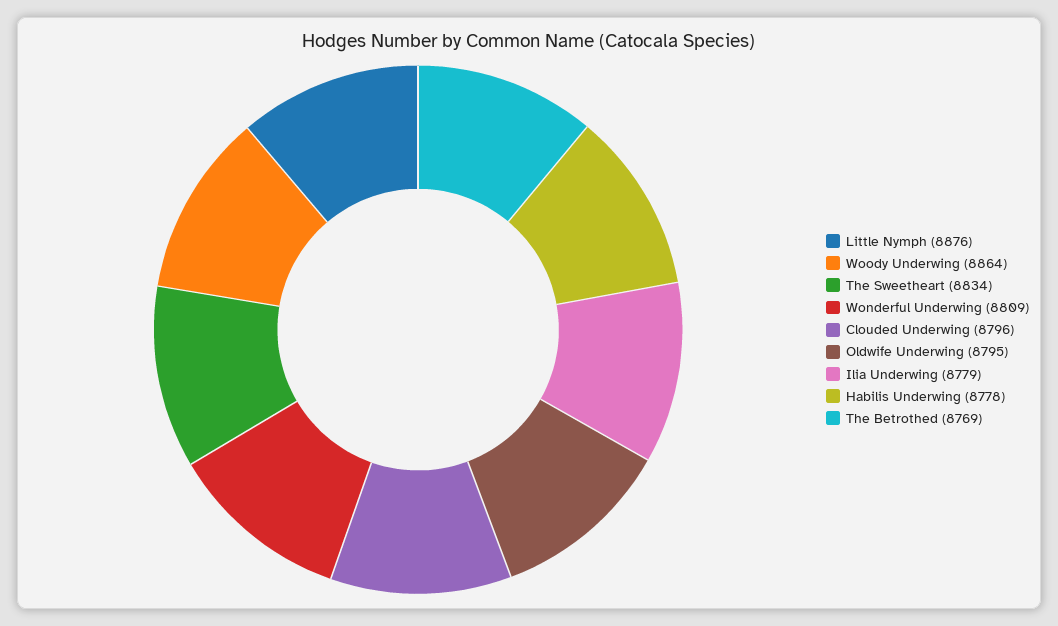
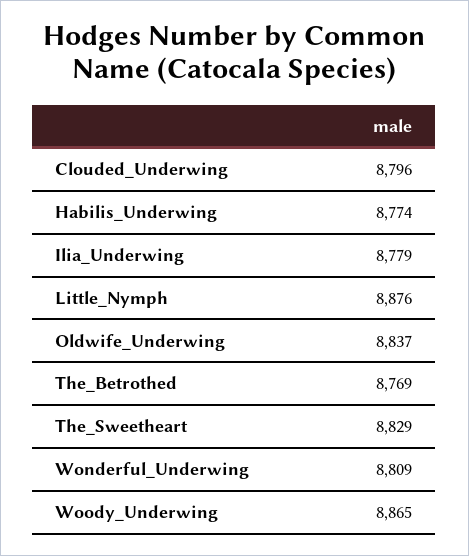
Woody Underwing: 8864 -> 8865
The Sweetheart: 8834 -> 8829
Oldwife Underwing: 8795 -> 8837
Habilis Underwing: 8778 -> 8774

